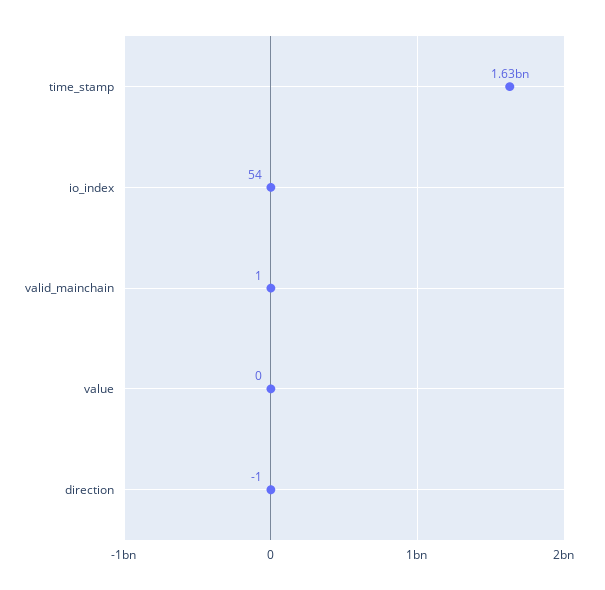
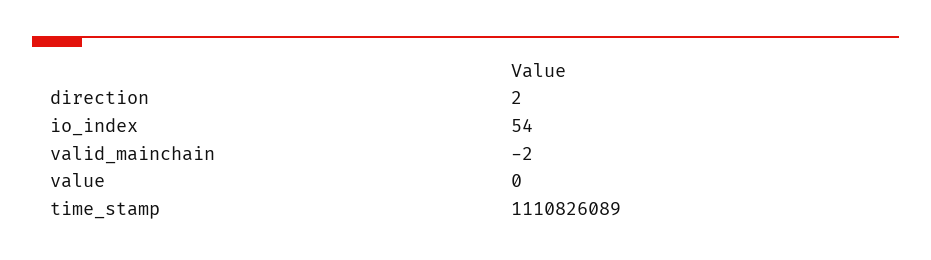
time_stamp: 1630000000 -> 1110826089
valid_mainchain: 1 -> -2
direction: -1 -> 2

